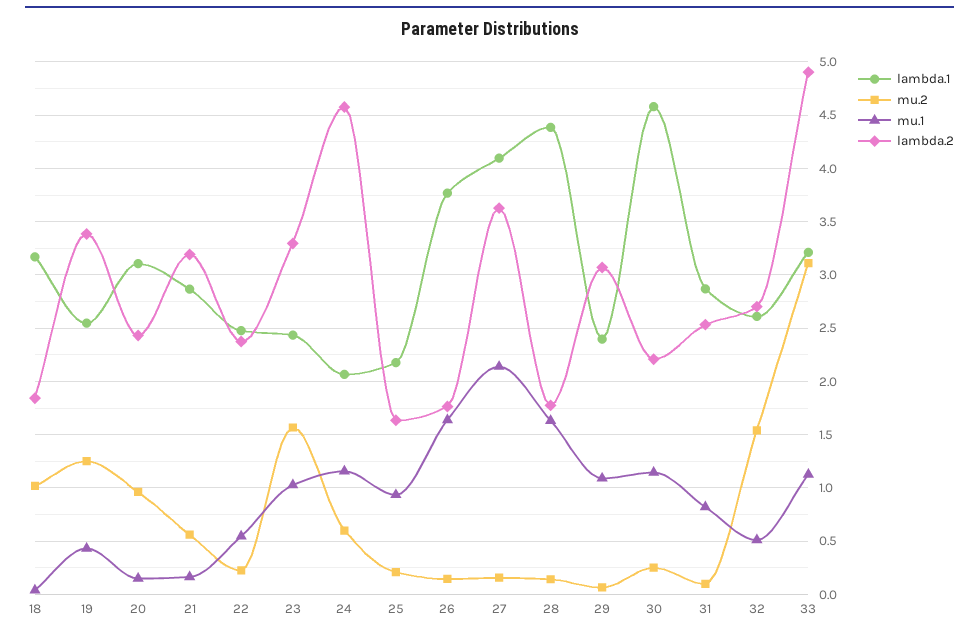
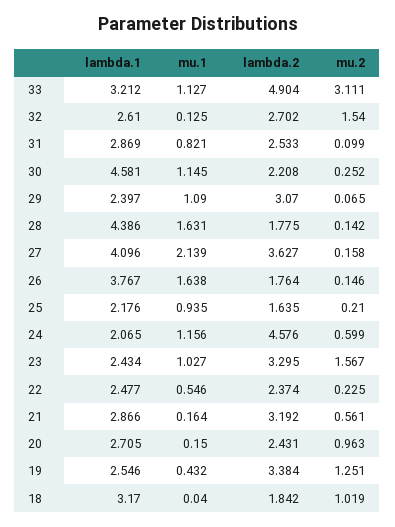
lambda.1, 20: 3.1 -> 2.705
mu.1, 32: 0.5 -> 0.125

